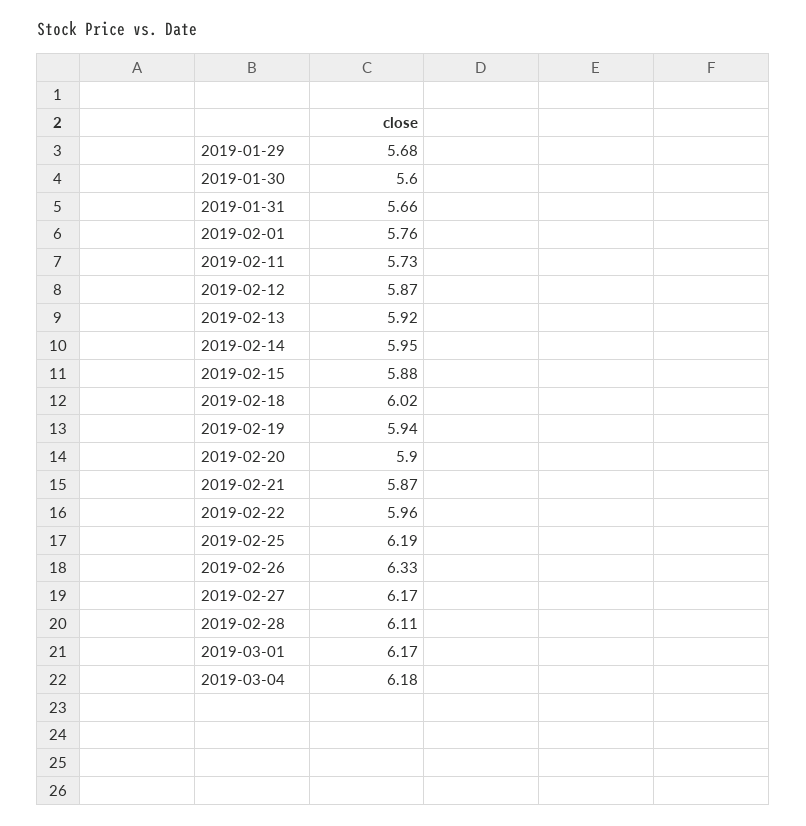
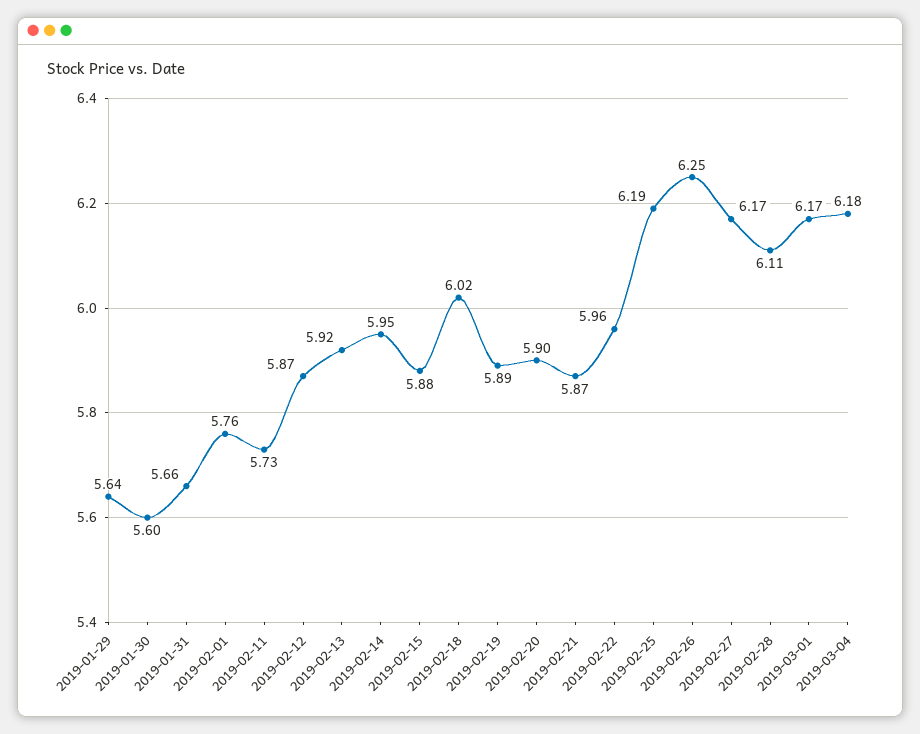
2019-01-29: 5.68 -> 5.64
2019-02-19: 5.94 -> 5.89
2019-02-26: 6.33 -> 6.25

